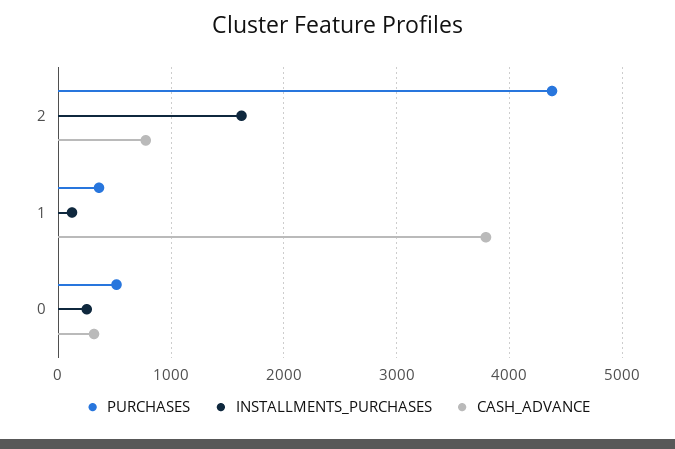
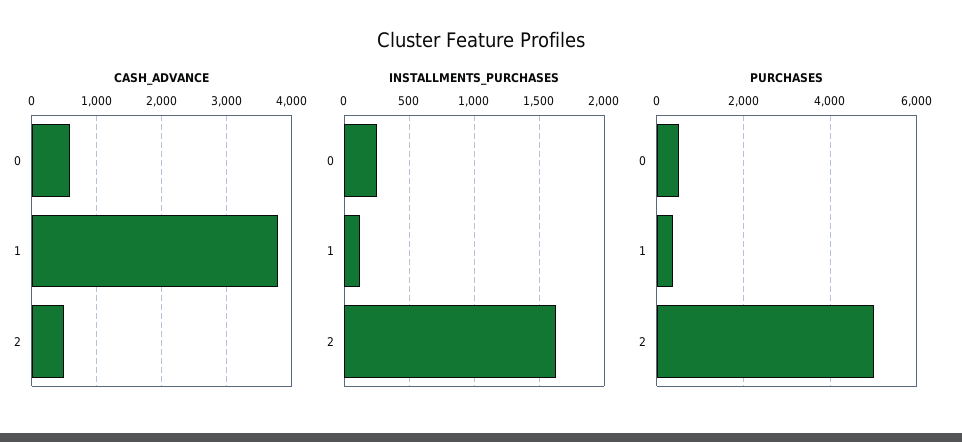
PURCHASES, 2: 4400 -> 5000
CASH_ADVANCE, 2: 800 -> 500
CASH_ADVANCE, 0: 300 -> 600

